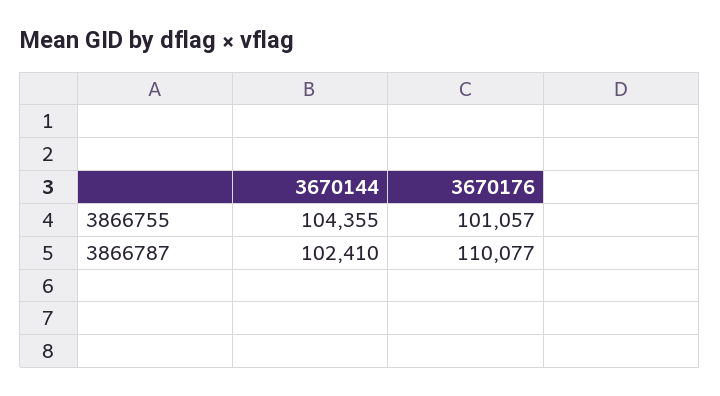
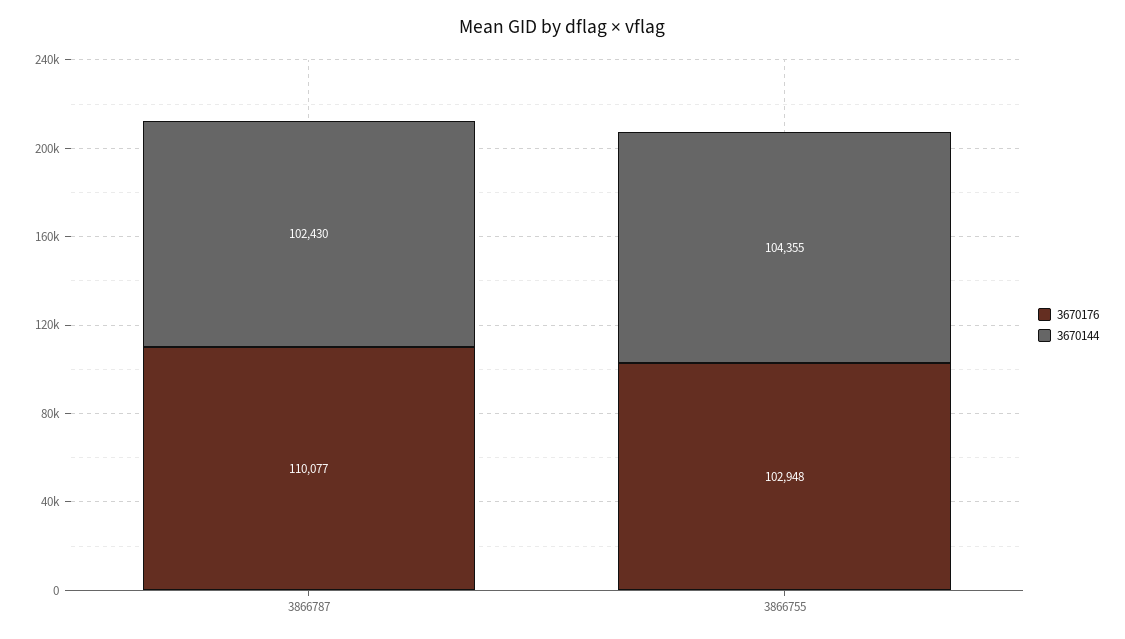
3670176, 3866755: 101057 -> 102948
3670144, 3866787: 102410 -> 102430

